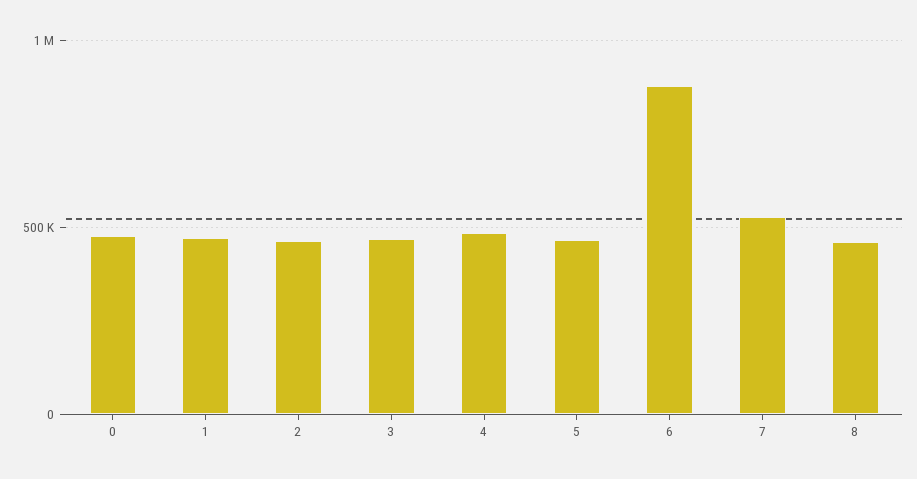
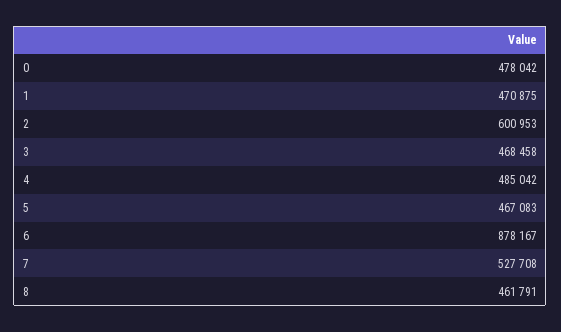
2: 450000 -> 600953

